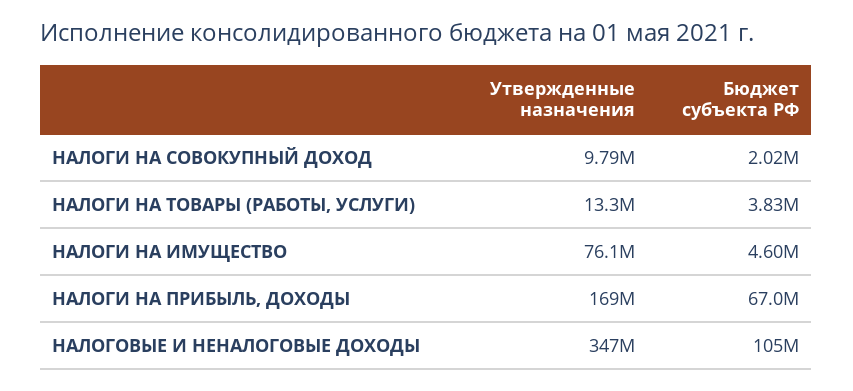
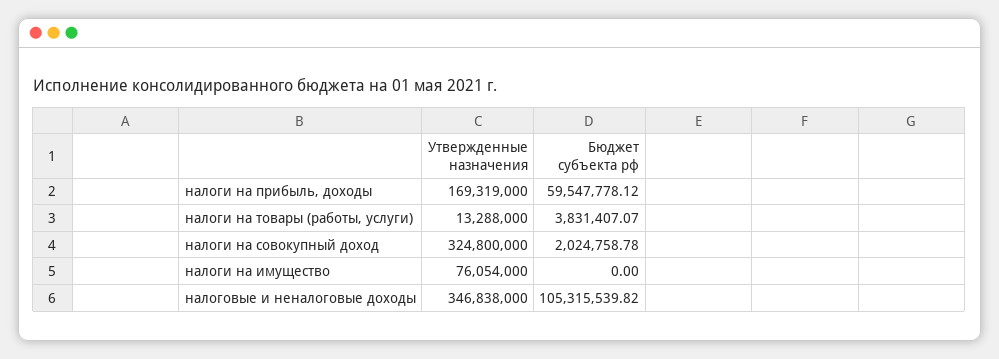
Утвержденные назначения, НАЛОГИ НА СОВОКУПНЫЙ ДОХОД: 9790000 -> 324800000
Бюджет субъекта РФ, НАЛОГИ НА ИМУЩЕСТВО: 4600000 -> 0
Бюджет субъекта РФ, НАЛОГИ НА ПРИБЫЛЬ, ДОХОДЫ: 67000000 -> 59547778.12

